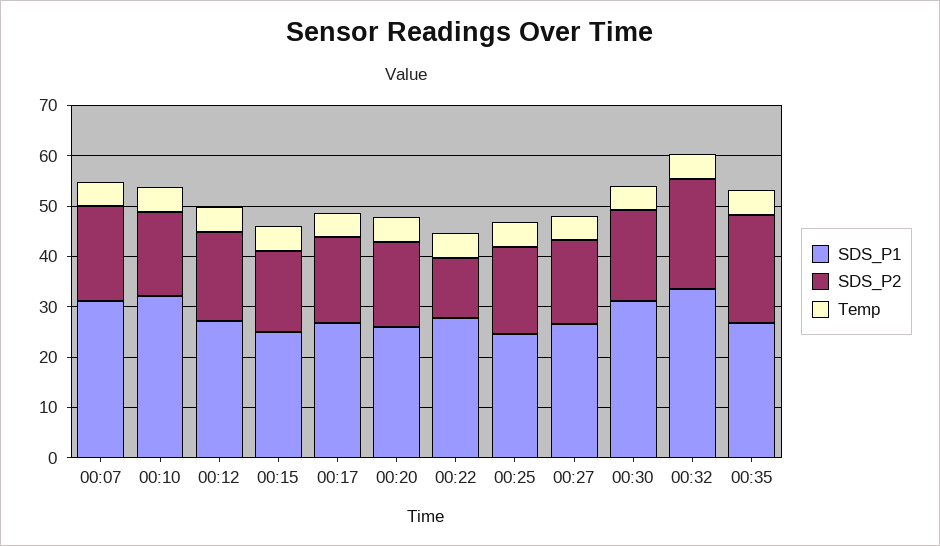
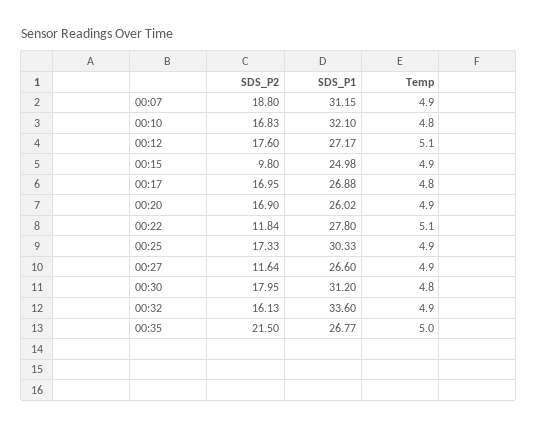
SDS_P2, 00:15: 16 -> 9.8
SDS_P1, 00:25: 24 -> 30.33
SDS_P2, 00:27: 16 -> 11.64
SDS_P2, 00:32: 22 -> 16.13

